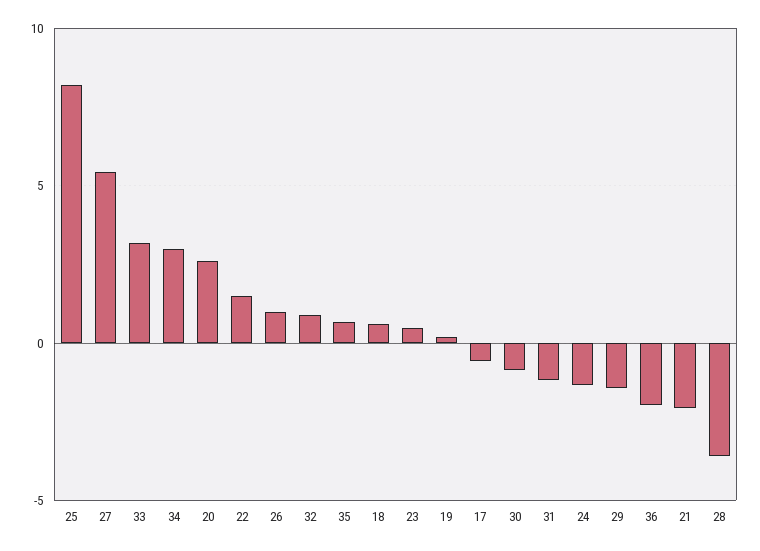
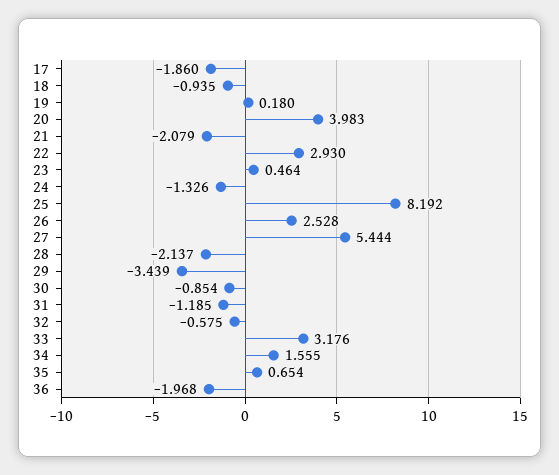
34: 3 -> 1.555
20: 2.5 -> 3.983
22: 1.5 -> 2.93
26: 1 -> 2.528
32: 1 -> -0.575
18: 0.5 -> -0.935
17: -0.5 -> -1.86
29: -1.5 -> -3.439
28: -3.5 -> -2.137

